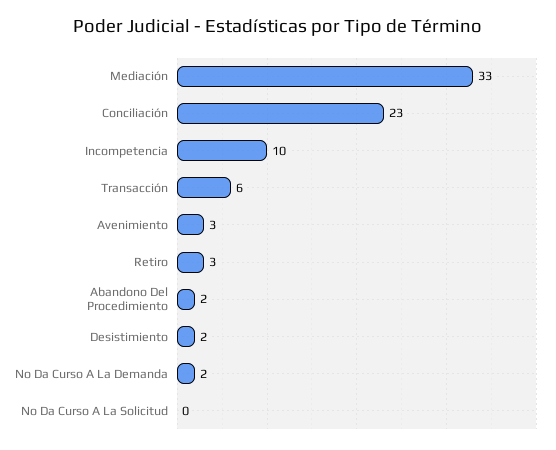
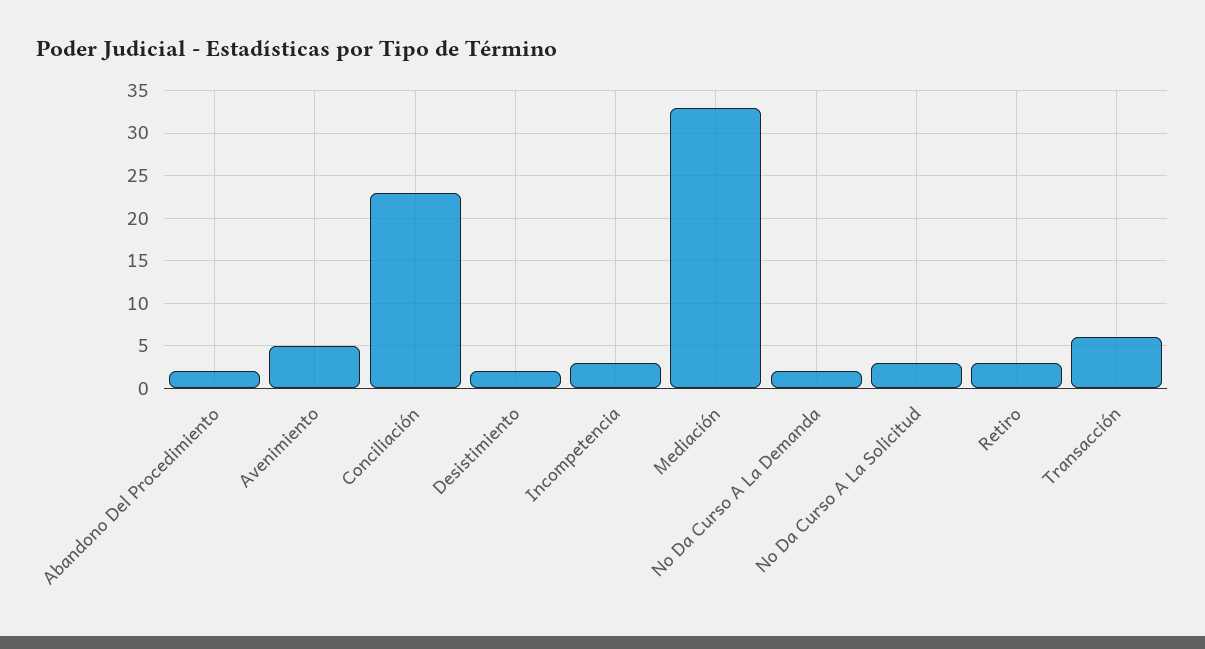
Incompetencia: 10 -> 3
Avenimiento: 3 -> 5
No Da Curso A La Solicitud: 0 -> 3

